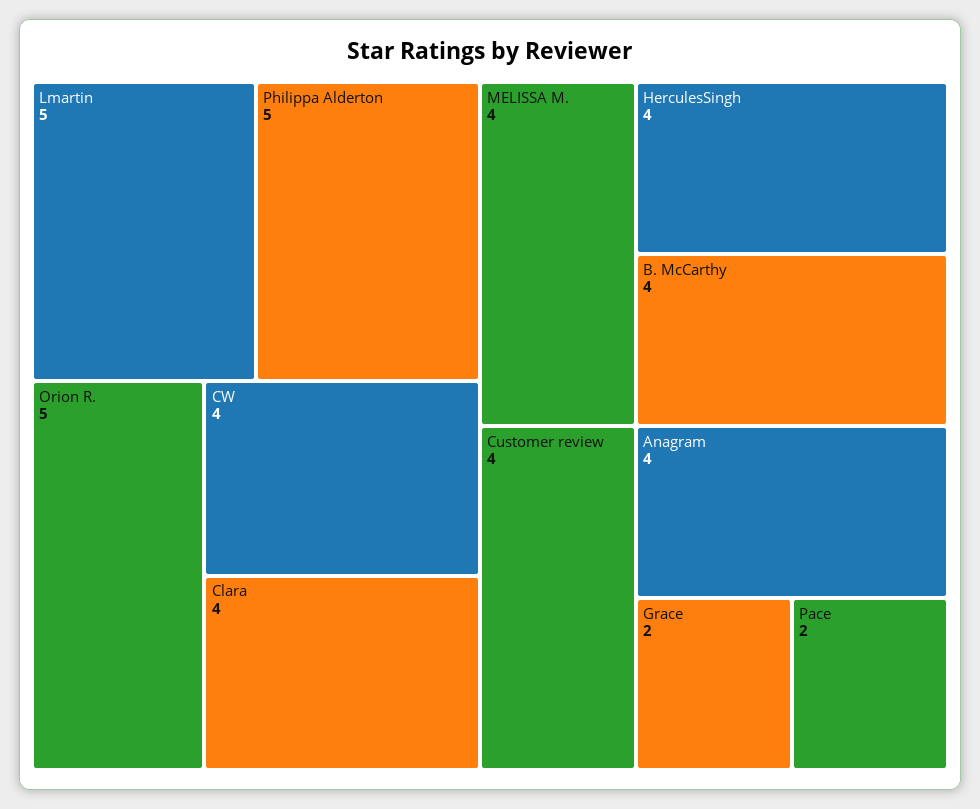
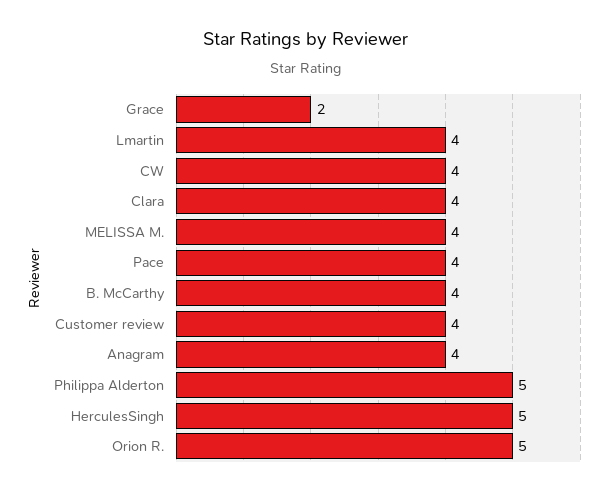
Lmartin: 5 -> 4
HerculesSingh: 4 -> 5
Pace: 2 -> 4

